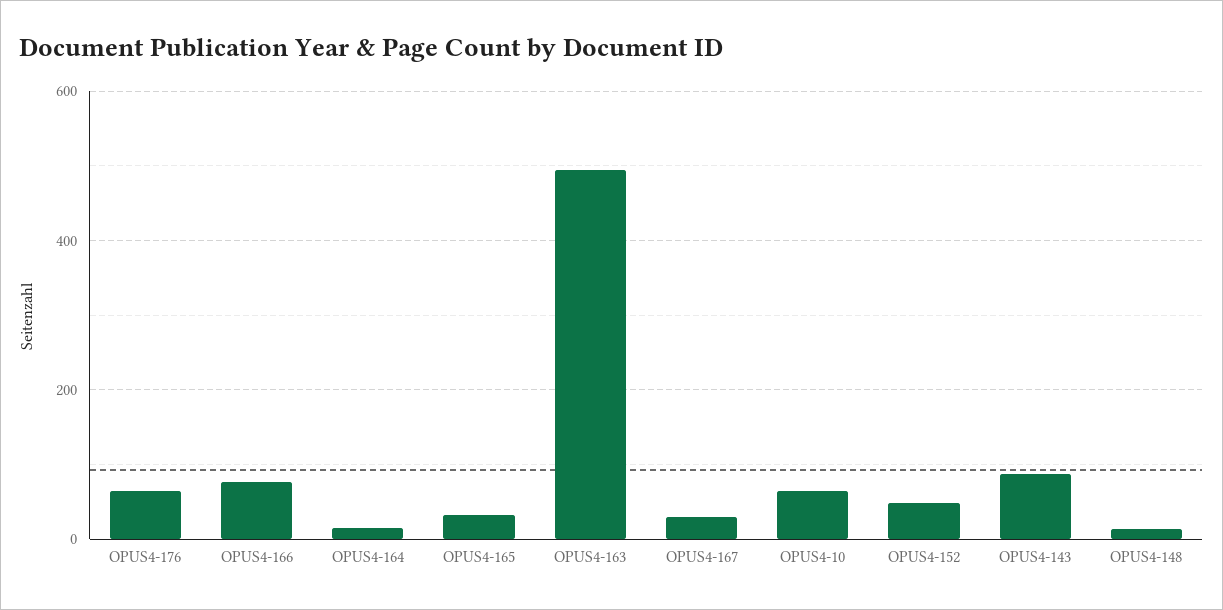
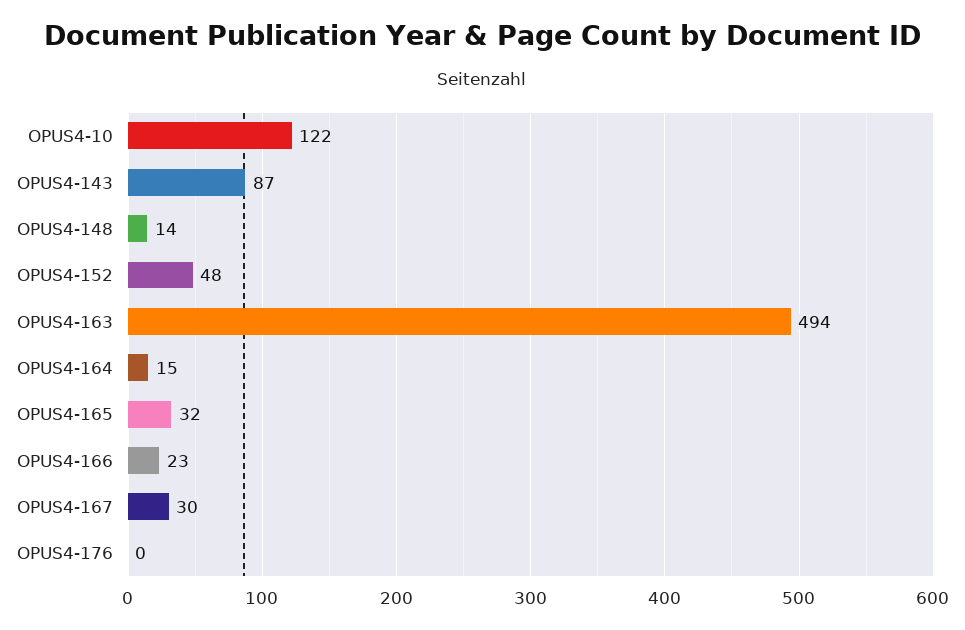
OPUS4-176: 60 -> 0
OPUS4-166: 80 -> 23
OPUS4-10: 60 -> 122

